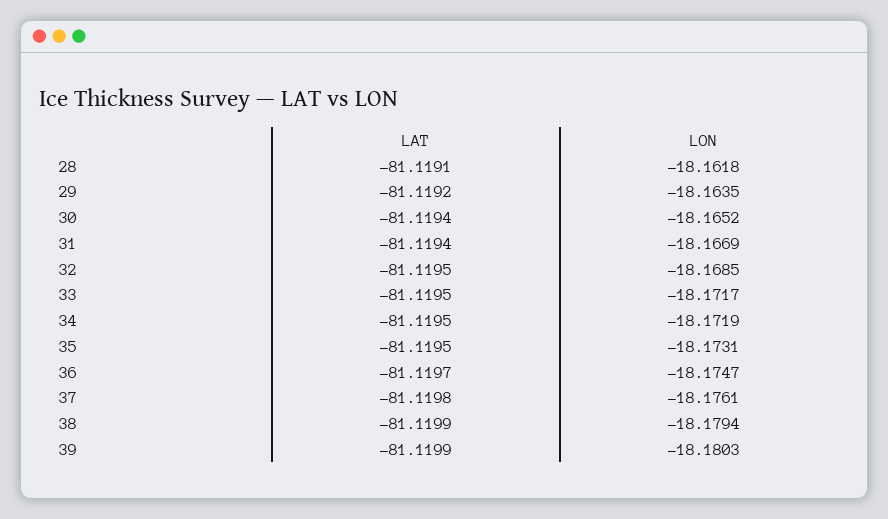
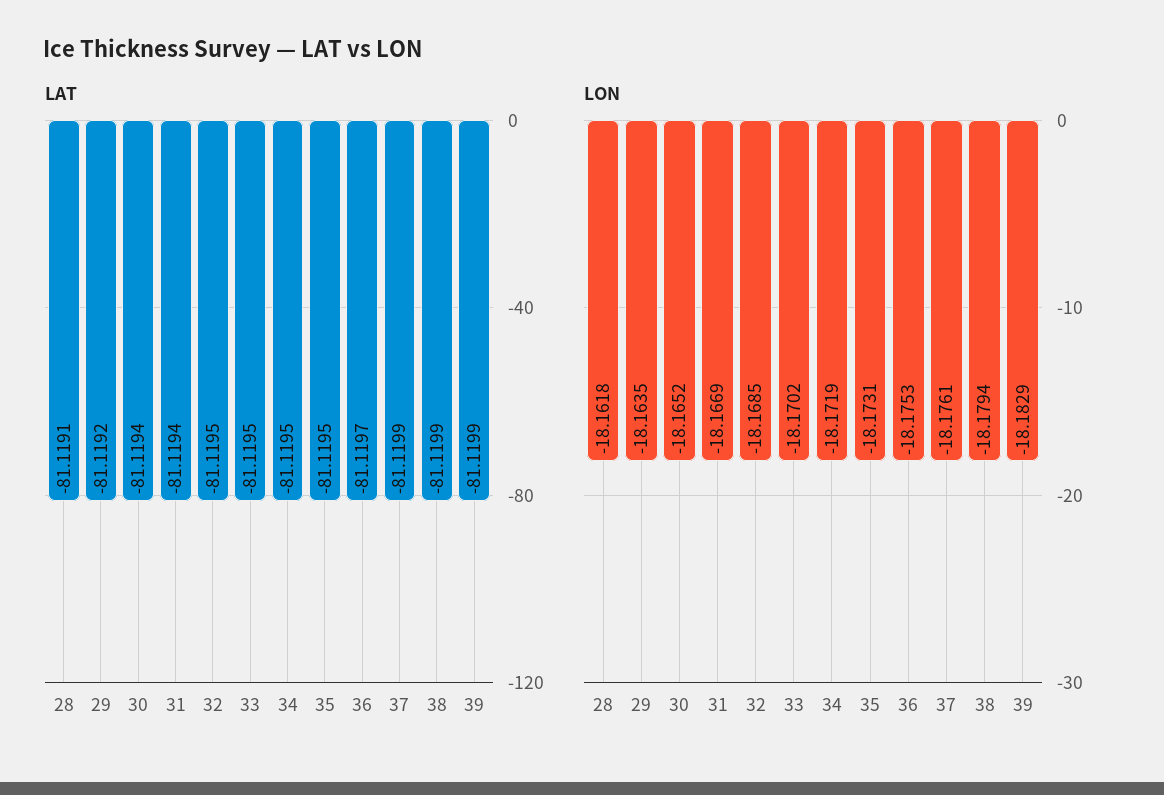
LON, 33: -18.1717 -> -18.1702
LON, 36: -18.1747 -> -18.1753
LAT, 37: -81.1198 -> -81.1199
LON, 39: -18.1803 -> -18.1829

